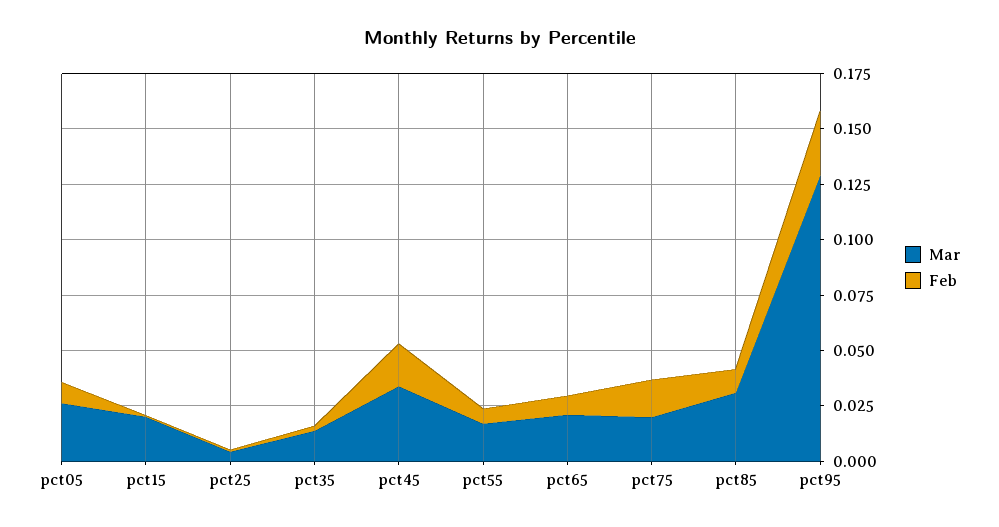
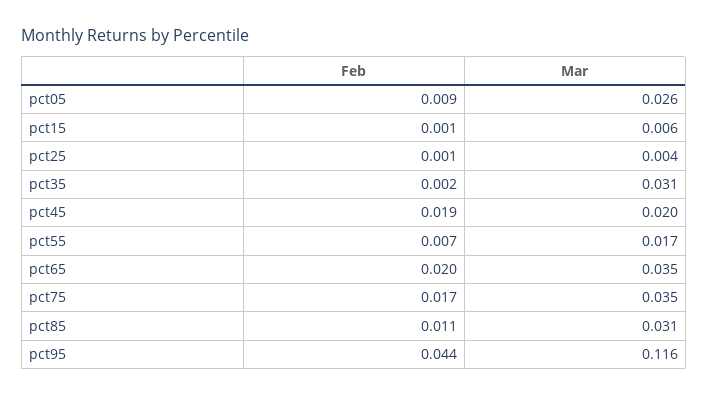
Mar, pct15: 0.02 -> 0.006
Mar, pct35: 0.015 -> 0.031
Mar, pct45: 0.035 -> 0.02
Mar, pct65: 0.02 -> 0.035
Feb, pct65: 0.01 -> 0.02
Mar, pct75: 0.02 -> 0.035
Mar, pct95: 0.13 -> 0.116
Feb, pct95: 0.03 -> 0.044

